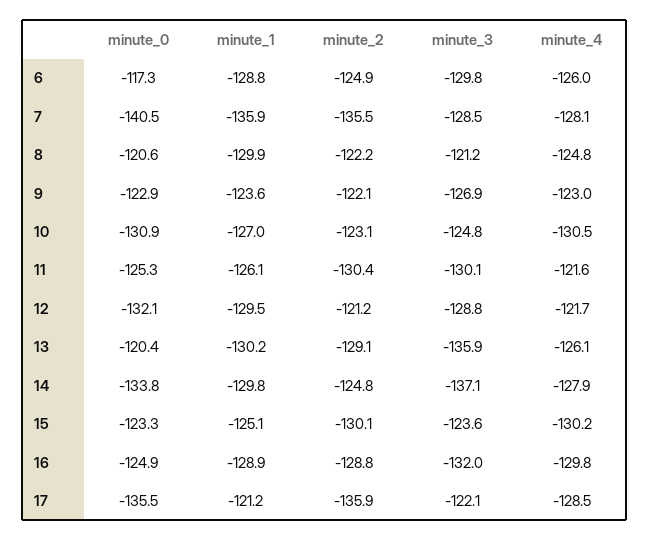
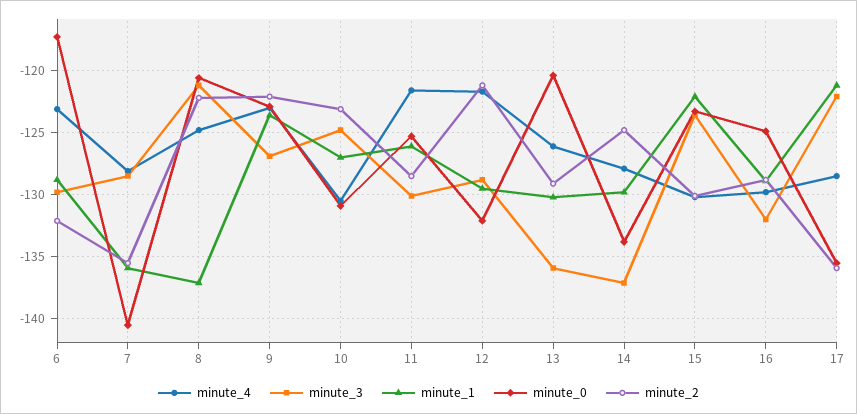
minute_2, 6: -124.9 -> -132
minute_4, 6: -126 -> -123
minute_1, 8: -129.9 -> -137
minute_2, 11: -130.4 -> -128.5
minute_1, 15: -125.1 -> -122

